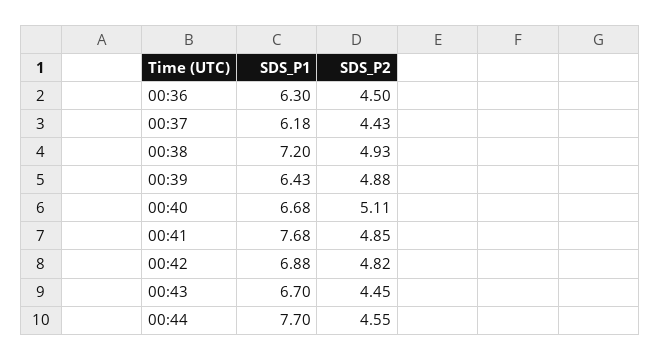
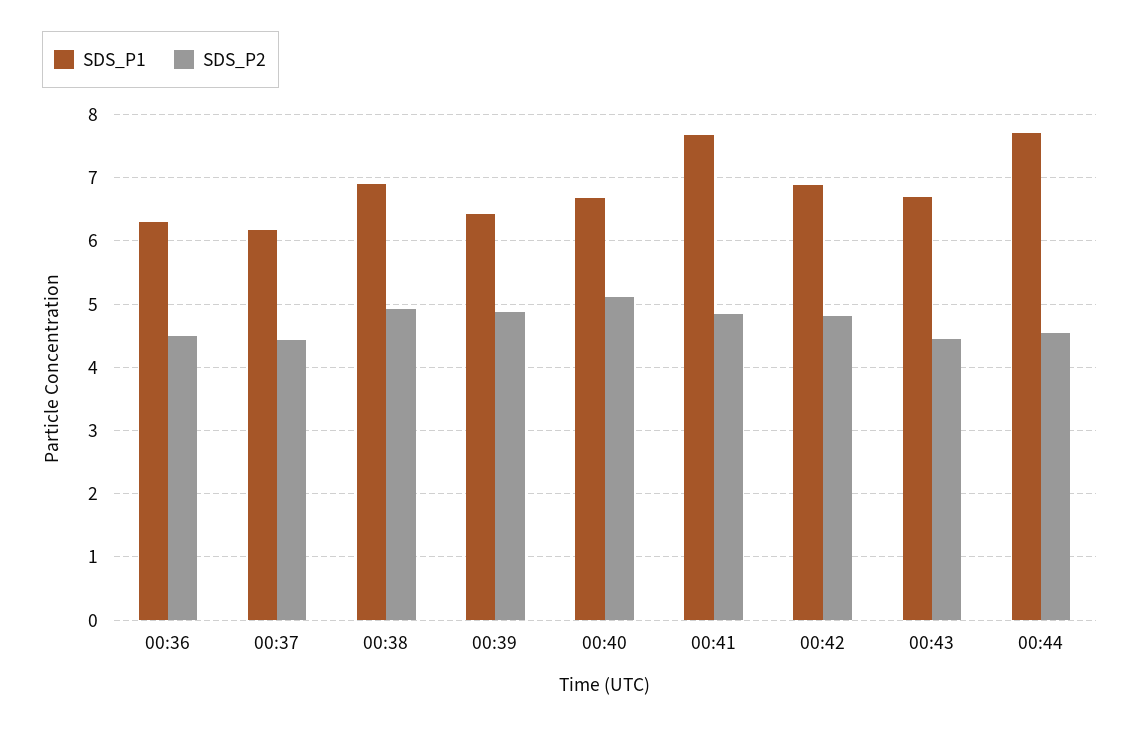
SDS_P1, 00:38: 7.2 -> 6.9

